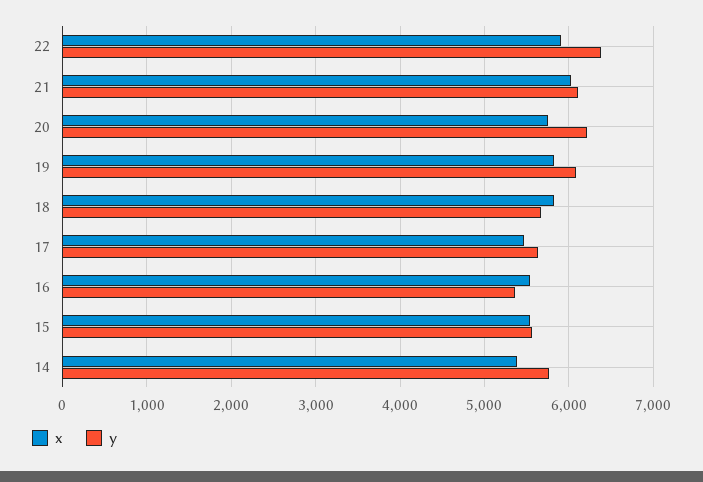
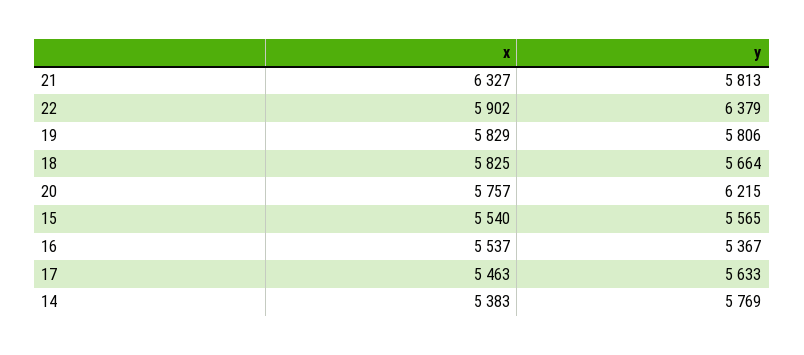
x, 21: 6000 -> 6327
y, 21: 6100 -> 5813
y, 19: 6100 -> 5806

